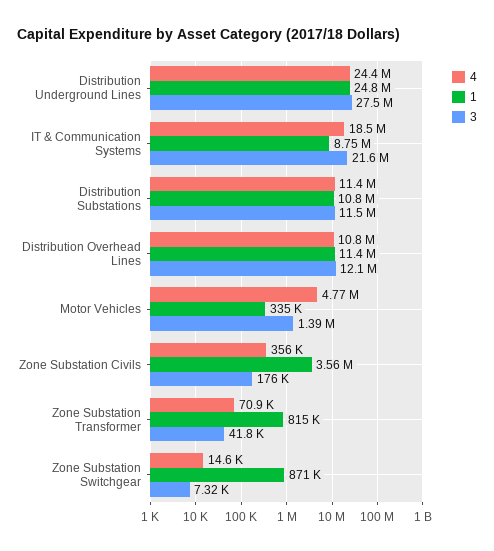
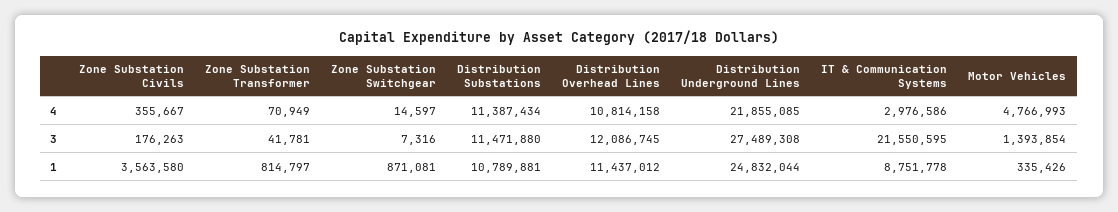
4, Distribution Underground Lines: 24400000 -> 21855085
4, IT & Communication Systems: 18500000 -> 2976586

